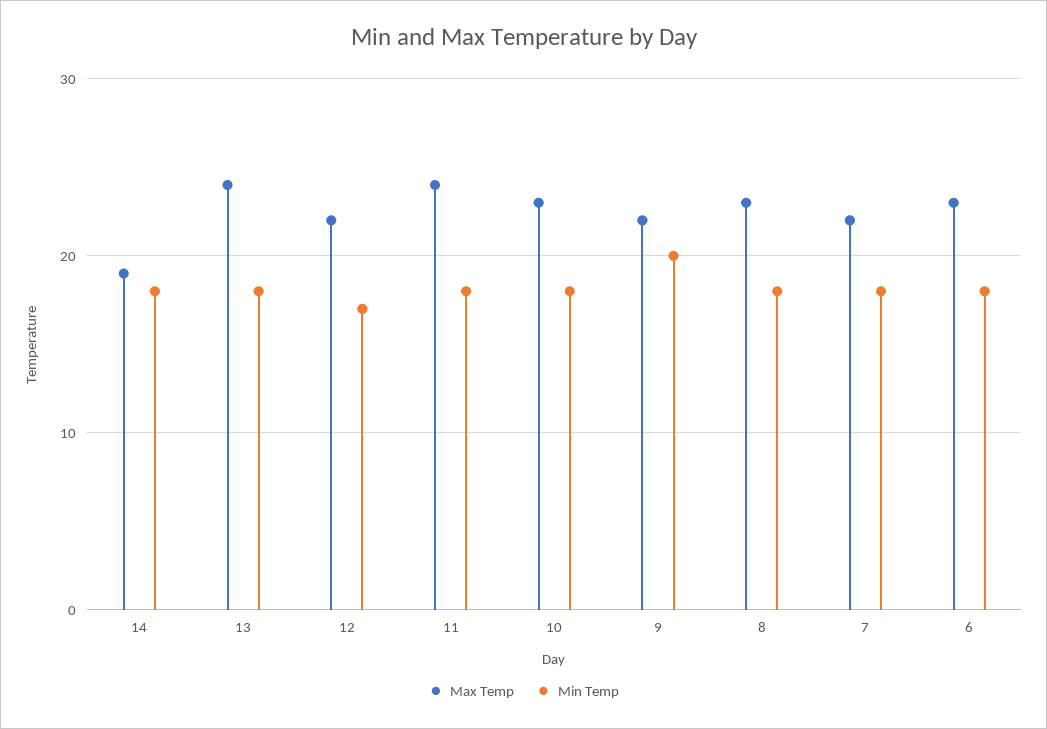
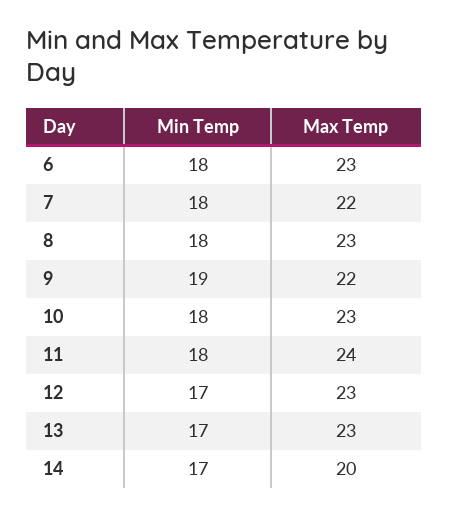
Max Temp, 14: 19 -> 20
Min Temp, 14: 18 -> 17
Max Temp, 13: 24 -> 23
Min Temp, 13: 18 -> 17
Max Temp, 12: 22 -> 23
Min Temp, 9: 20 -> 19

